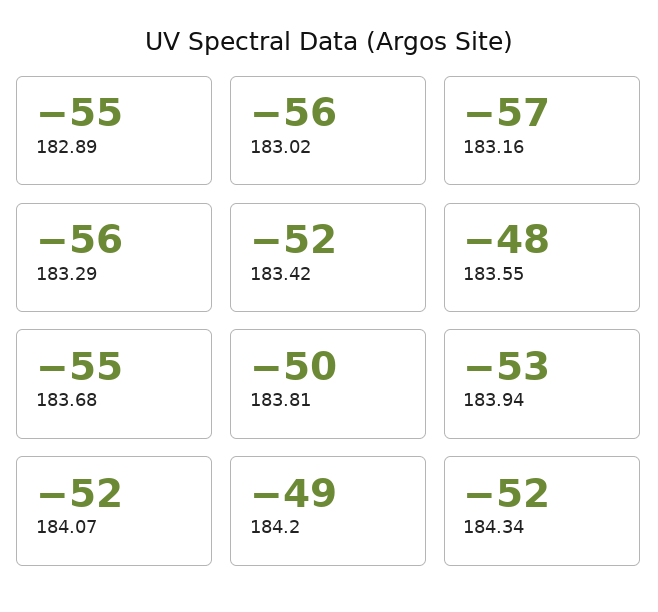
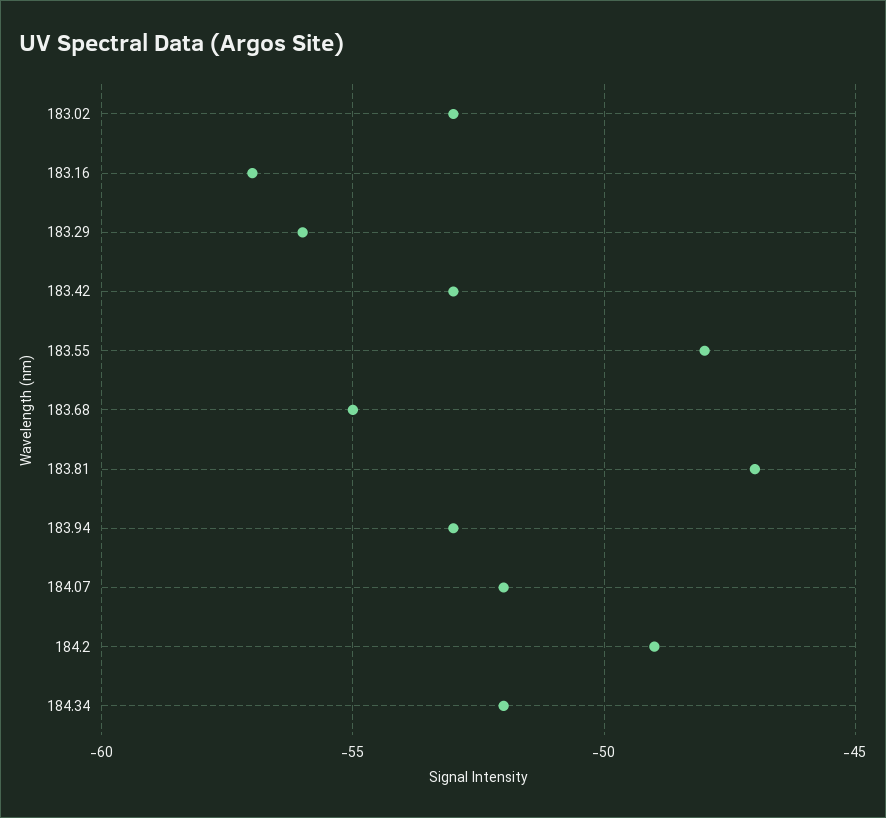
182.89: -55 -> none
183.02: -56 -> -53
183.42: -52 -> -53
183.81: -50 -> -47

